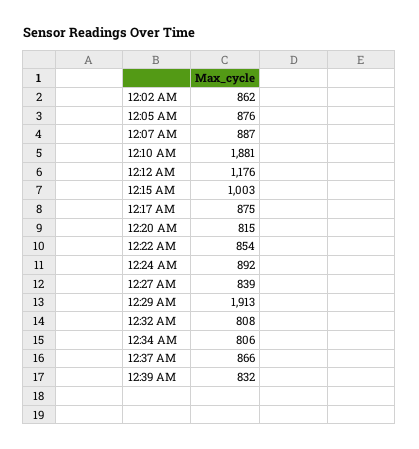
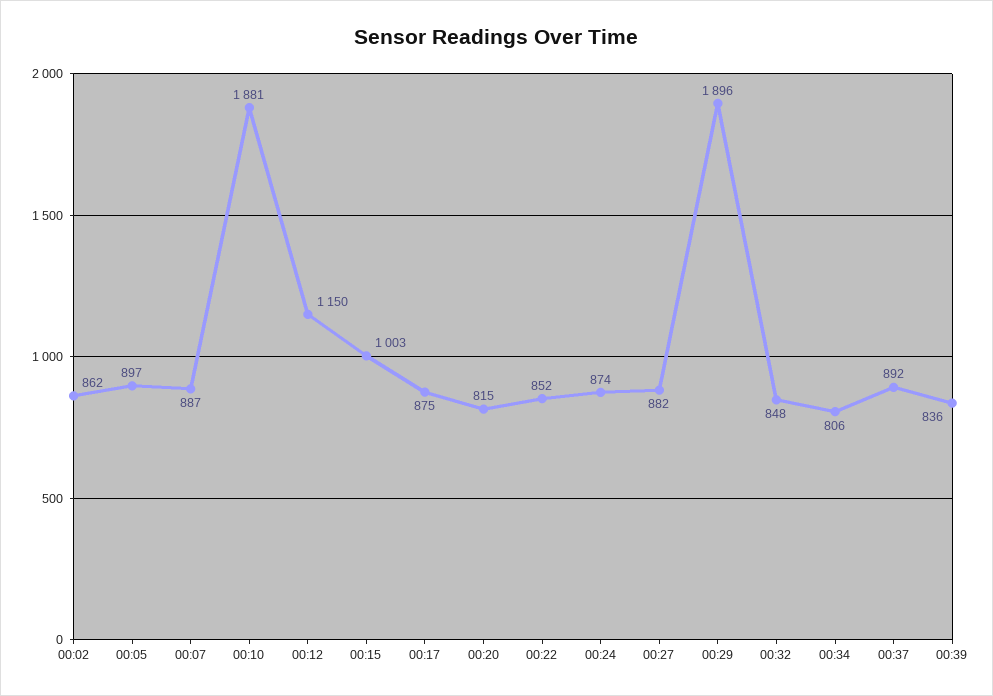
12:05 AM: 876 -> 897
12:12 AM: 1176 -> 1150
12:22 AM: 854 -> 852
12:24 AM: 892 -> 874
12:27 AM: 839 -> 882
12:29 AM: 1913 -> 1896
12:32 AM: 808 -> 848
12:37 AM: 866 -> 892
12:39 AM: 832 -> 836

